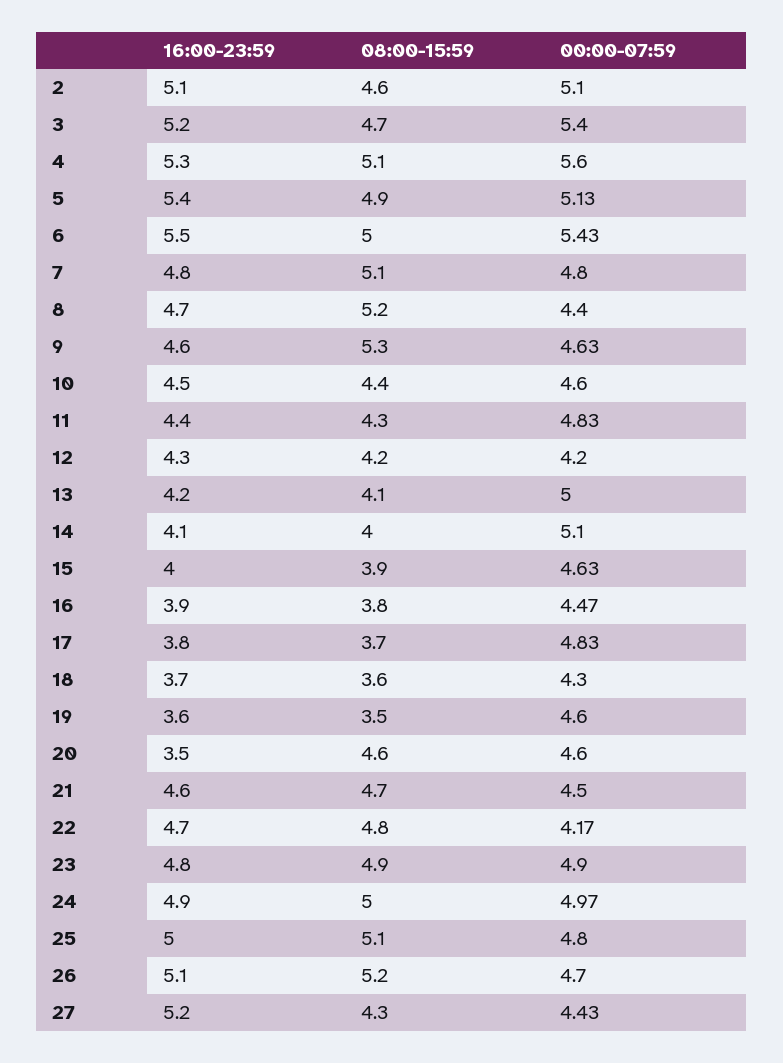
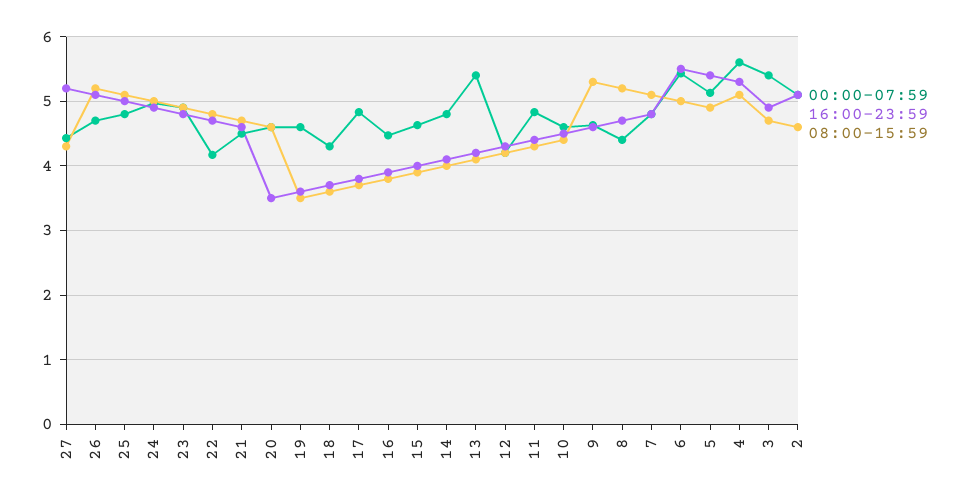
16:00-23:59, 3: 5.2 -> 4.9
00:00-07:59, 13: 5 -> 5.4
00:00-07:59, 14: 5.1 -> 4.8

